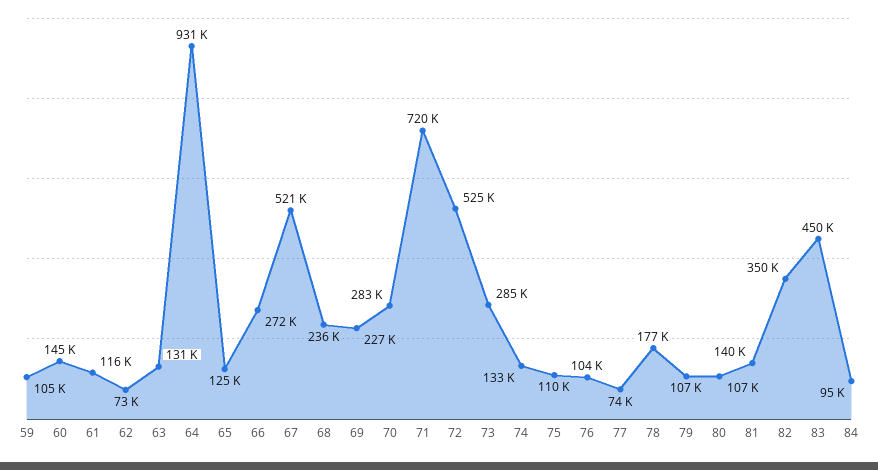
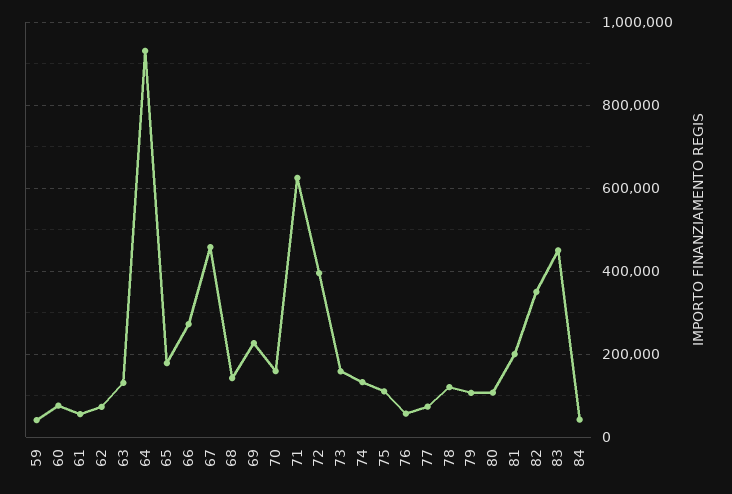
59: 105000 -> 40000
60: 145000 -> 80000
61: 116000 -> 60000
65: 125000 -> 180000
67: 521000 -> 460000
68: 236000 -> 140000
70: 283000 -> 160000
71: 720000 -> 620000
72: 525000 -> 400000
73: 285000 -> 160000
76: 104000 -> 60000
78: 177000 -> 120000
81: 140000 -> 200000
84: 95000 -> 40000

